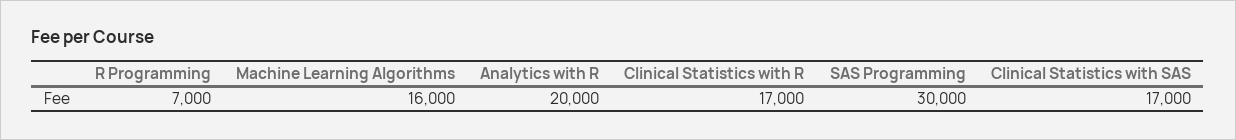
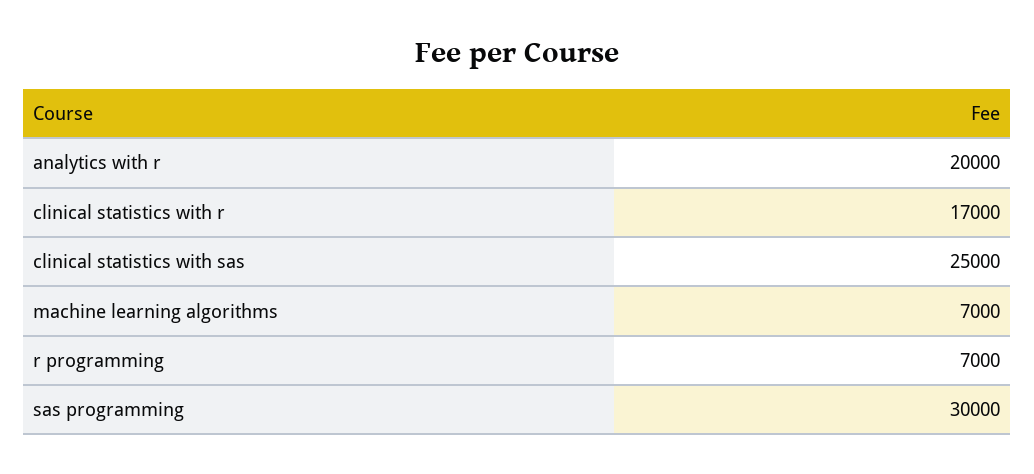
Machine Learning Algorithms: 16000 -> 7000
Clinical Statistics with SAS: 17000 -> 25000

